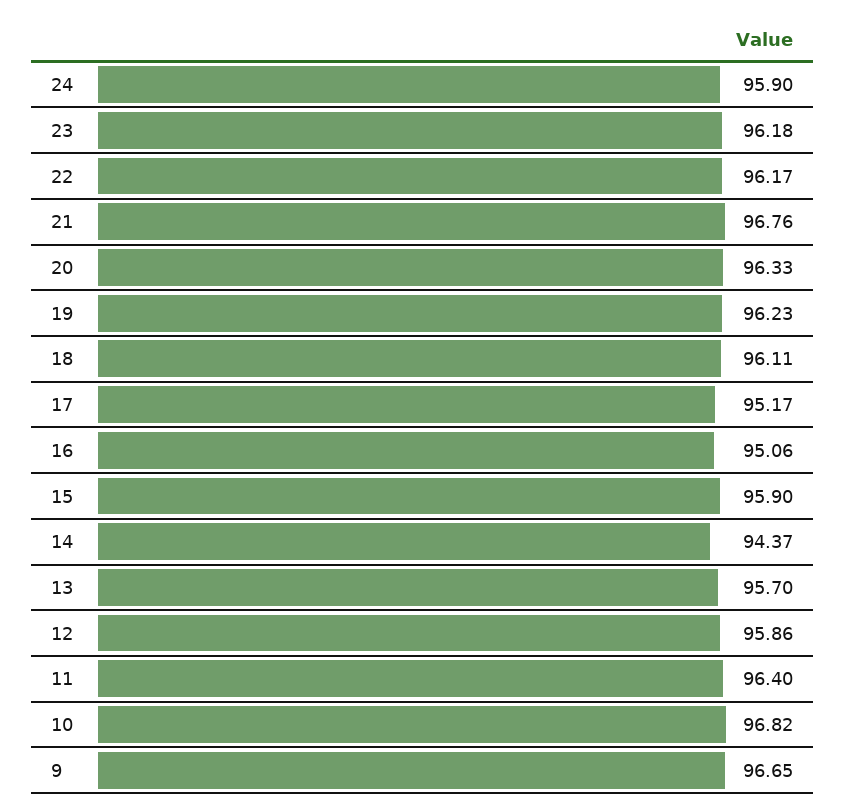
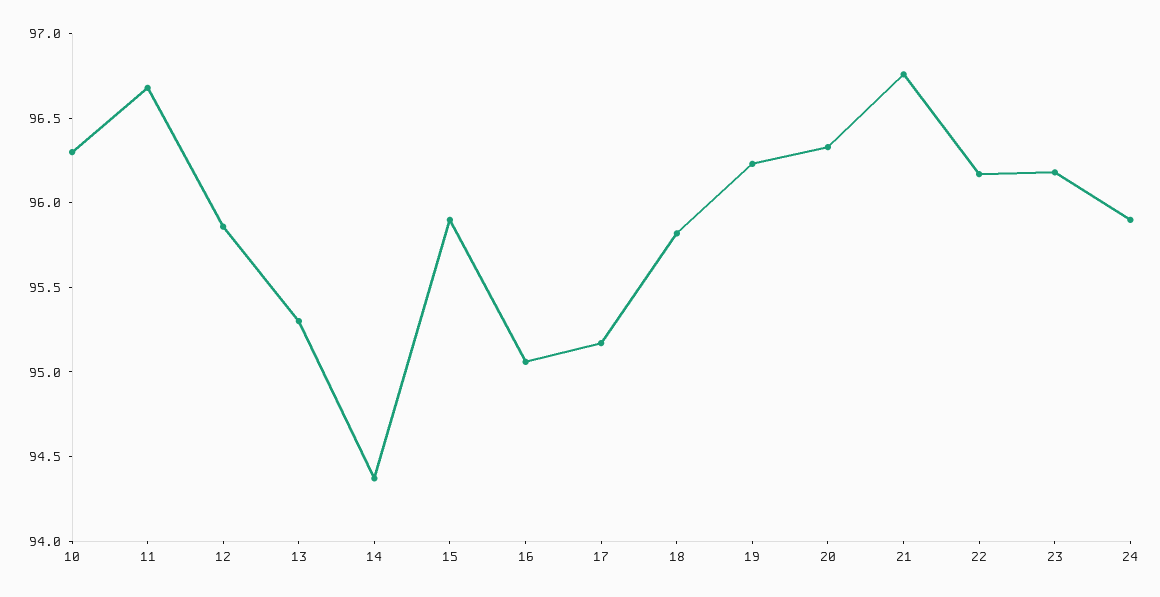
18: 96.11 -> 95.8
13: 95.7 -> 95.3
11: 96.4 -> 96.7
10: 96.82 -> 96.3
9: 96.65 -> none

